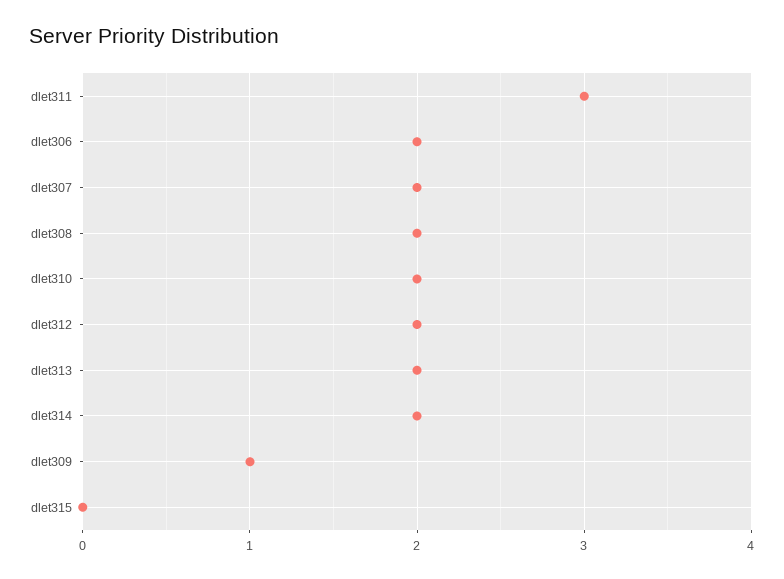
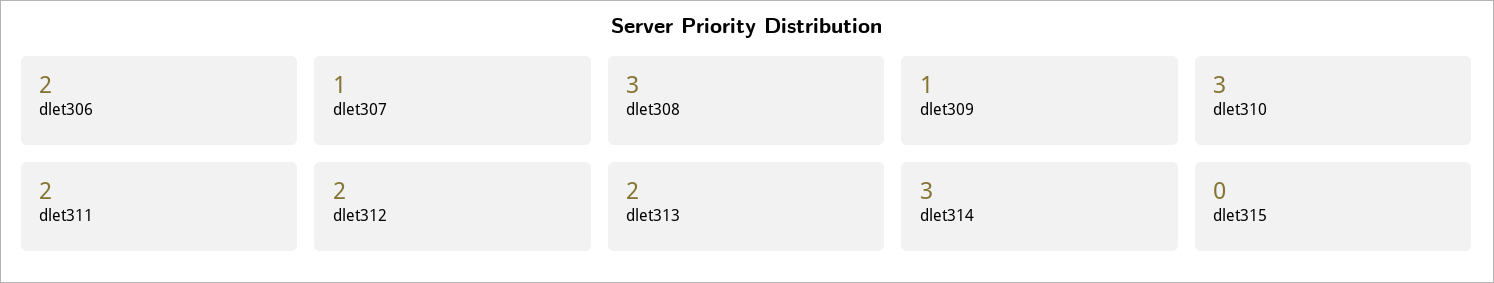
dlet311: 3 -> 2
dlet307: 2 -> 1
dlet308: 2 -> 3
dlet310: 2 -> 3
dlet314: 2 -> 3

